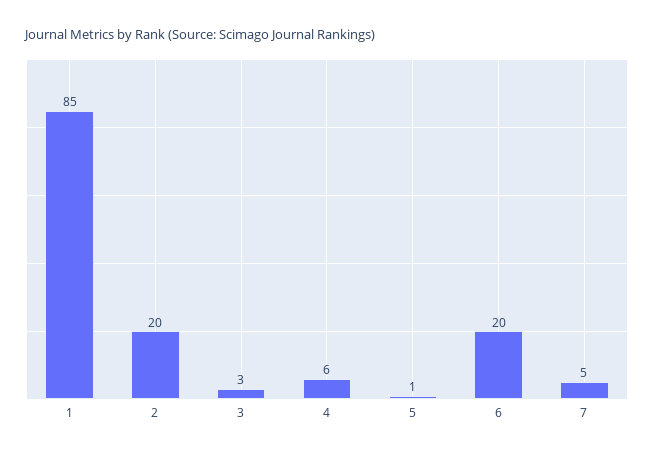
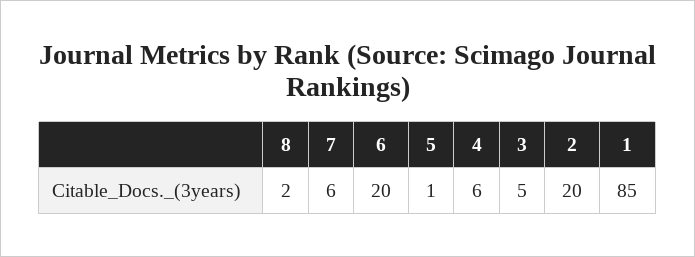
3: 3 -> 5
7: 5 -> 6
8: none -> 2

